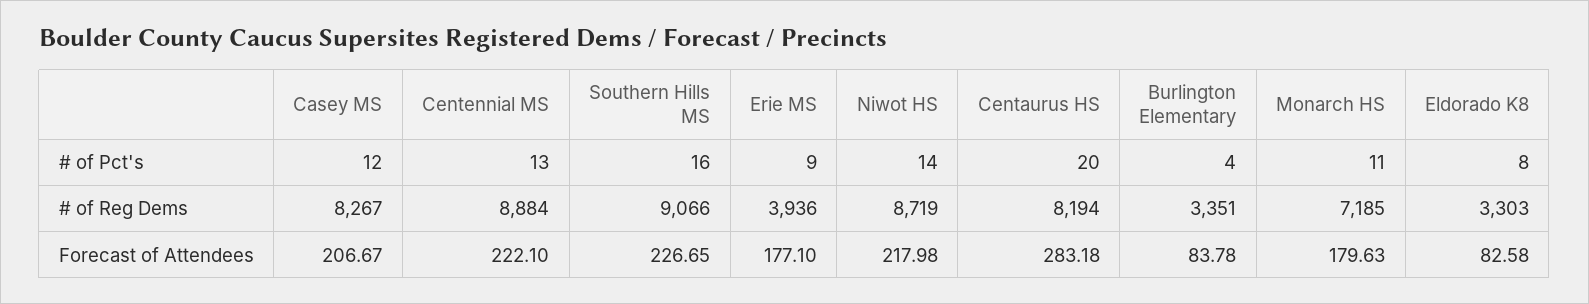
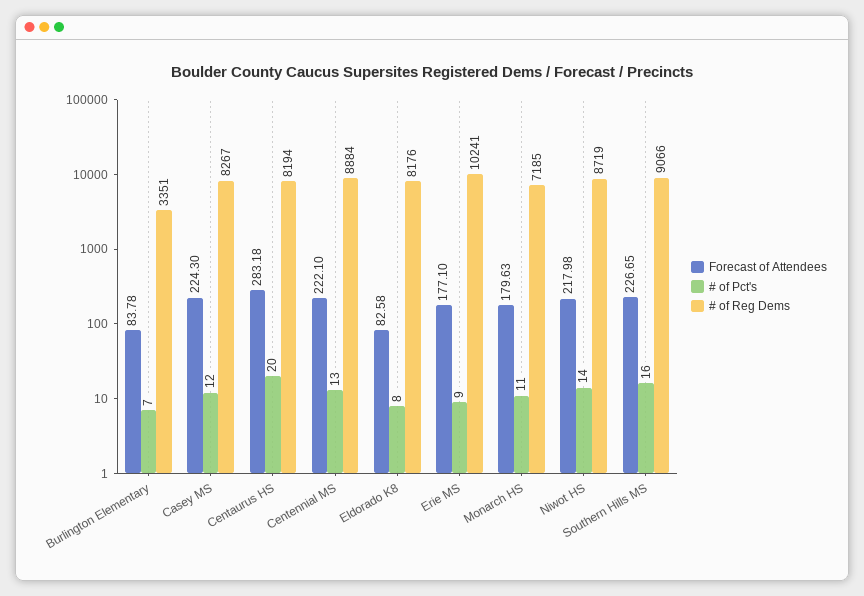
# of Pct's, Burlington Elementary: 4 -> 7
# of Reg Dems, Erie MS: 3936 -> 10241
# of Reg Dems, Eldorado K8: 3303 -> 8176
Forecast of Attendees, Casey MS: 206.67 -> 224.3

